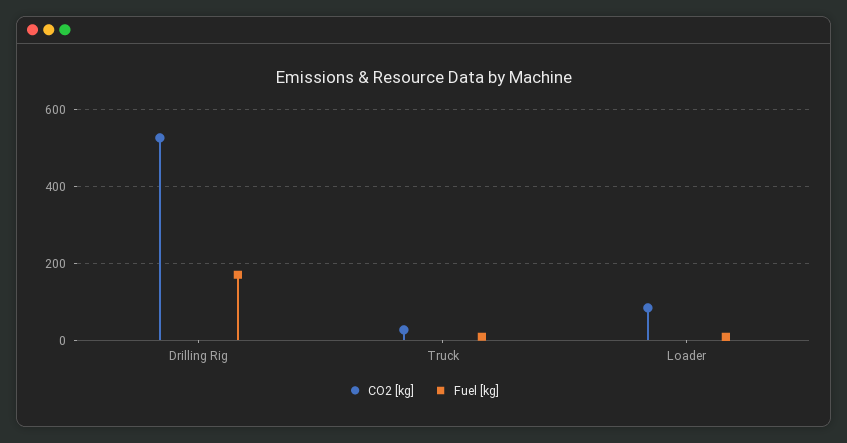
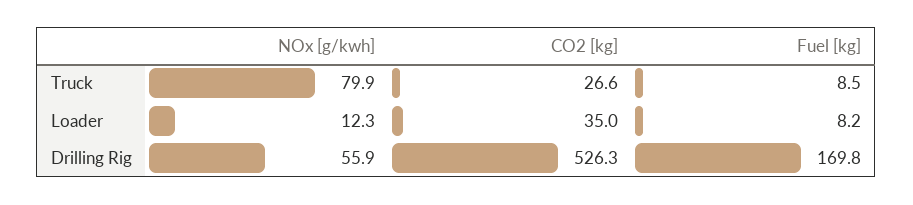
CO2 [kg], Loader: 80 -> 35
NOx [g/kwh], Truck: none -> 79.9
NOx [g/kwh], Loader: none -> 12.3
NOx [g/kwh], Drilling Rig: none -> 55.9

